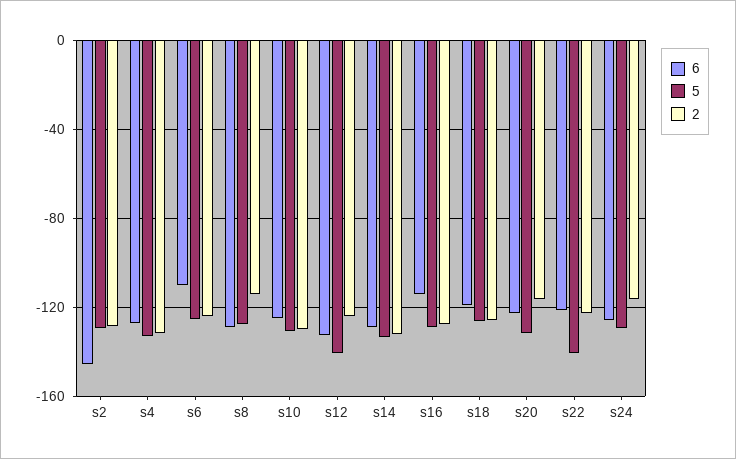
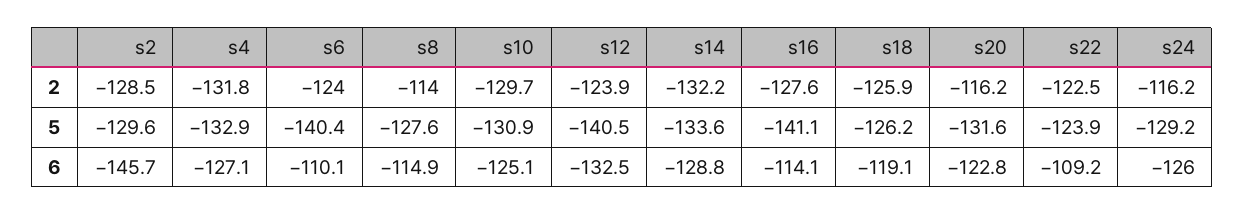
5, s6: -125 -> -140.4
6, s8: -130 -> -114.9
5, s16: -130 -> -141.1
6, s22: -120 -> -109.2
5, s22: -140 -> -123.9

